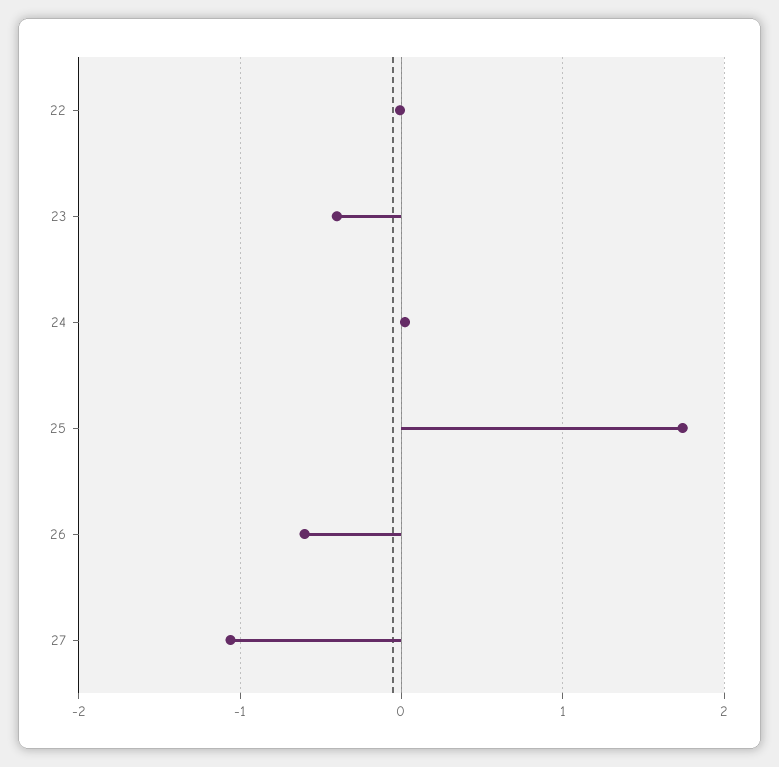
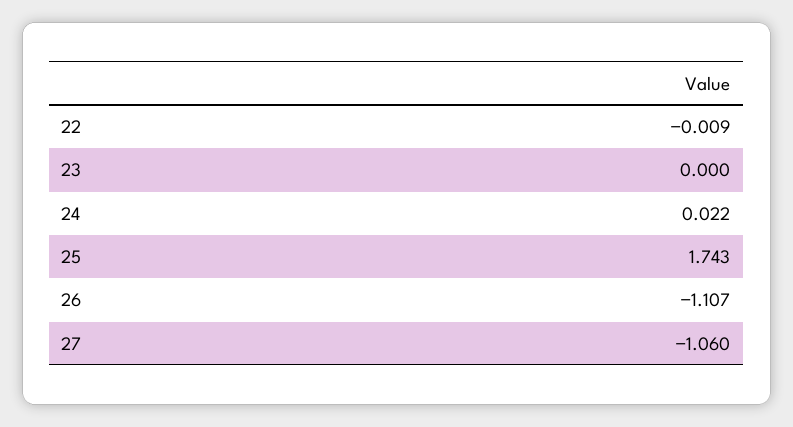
23: -0.4 -> 0
26: -0.6 -> -1.107

